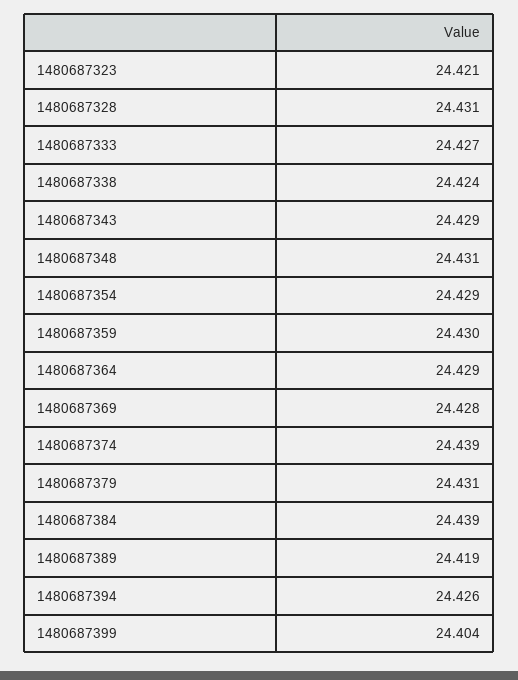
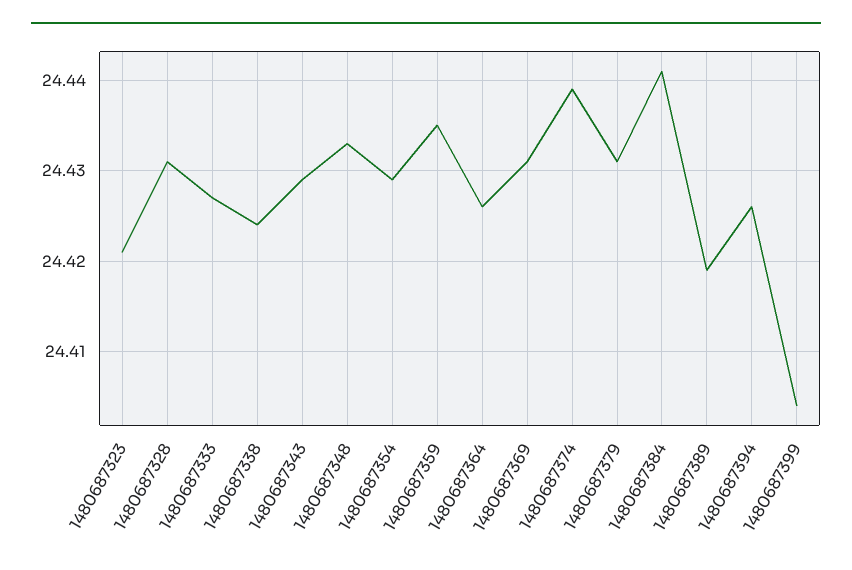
1480687348: 24.431 -> 24.433
1480687359: 24.43 -> 24.435
1480687364: 24.429 -> 24.426
1480687369: 24.428 -> 24.431
1480687384: 24.439 -> 24.441

